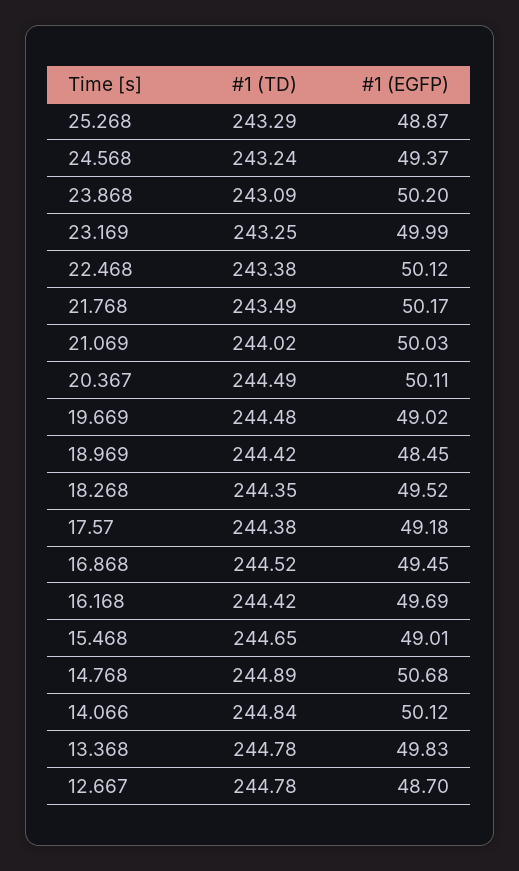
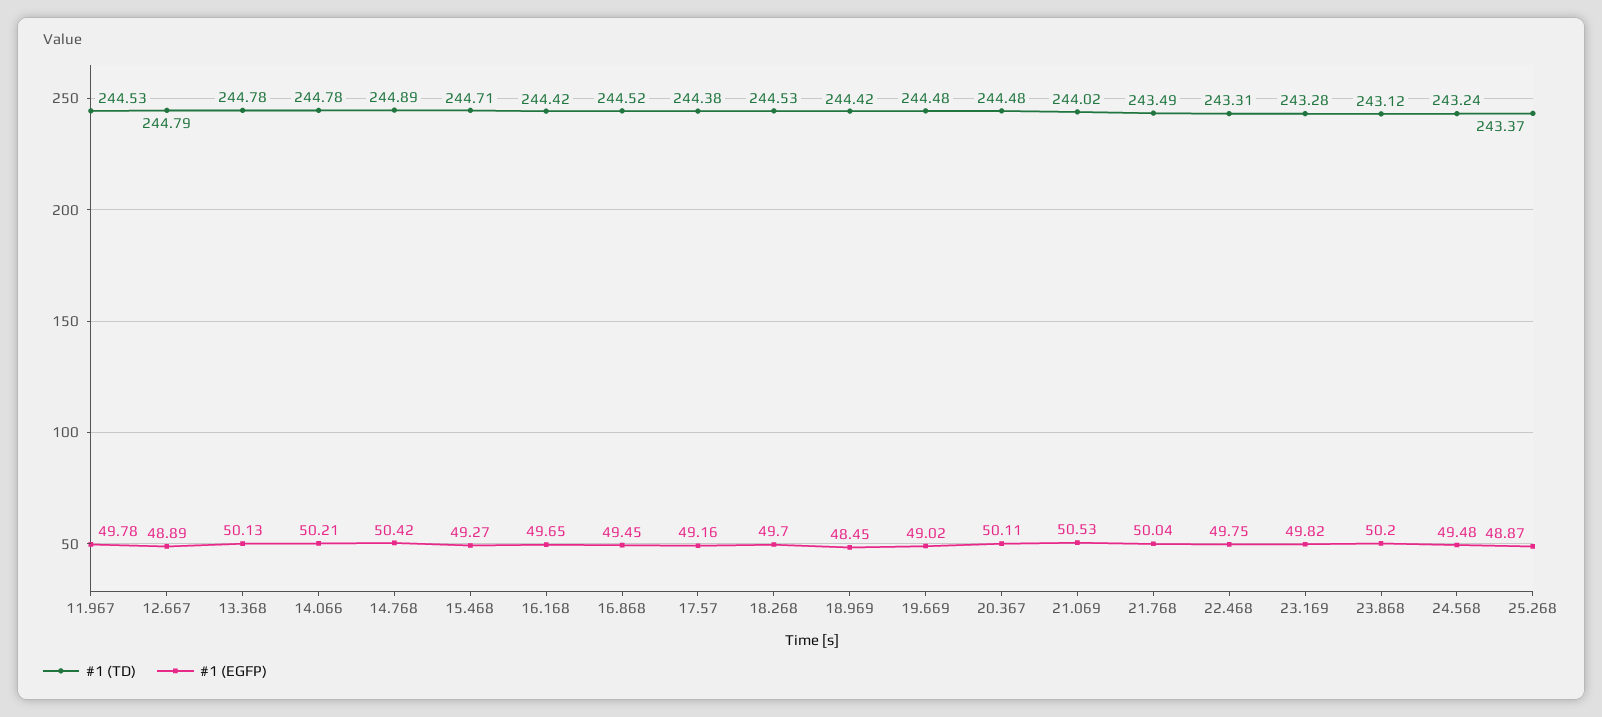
#1 (TD), 25.268: 243.29 -> 243.37
#1 (EGFP), 24.568: 49.37 -> 49.48
#1 (TD), 23.868: 243.09 -> 243.12
#1 (TD), 23.169: 243.25 -> 243.28
#1 (EGFP), 23.169: 49.99 -> 49.82
#1 (TD), 22.468: 243.38 -> 243.31
#1 (EGFP), 22.468: 50.12 -> 49.75
#1 (EGFP), 21.768: 50.17 -> 50.04
#1 (EGFP), 21.069: 50.03 -> 50.53
#1 (TD), 20.367: 244.49 -> 244.48
#1 (TD), 18.268: 244.35 -> 244.53
#1 (EGFP), 18.268: 49.52 -> 49.7
#1 (EGFP), 17.57: 49.18 -> 49.16
#1 (EGFP), 16.168: 49.69 -> 49.65
#1 (TD), 15.468: 244.65 -> 244.71
#1 (EGFP), 15.468: 49.01 -> 49.27
#1 (EGFP), 14.768: 50.68 -> 50.42
#1 (TD), 14.066: 244.84 -> 244.78
#1 (EGFP), 14.066: 50.12 -> 50.21
#1 (EGFP), 13.368: 49.83 -> 50.13
#1 (TD), 12.667: 244.78 -> 244.79
#1 (EGFP), 12.667: 48.7 -> 48.89
#1 (TD), 11.967: none -> 244.53
#1 (EGFP), 11.967: none -> 49.78

